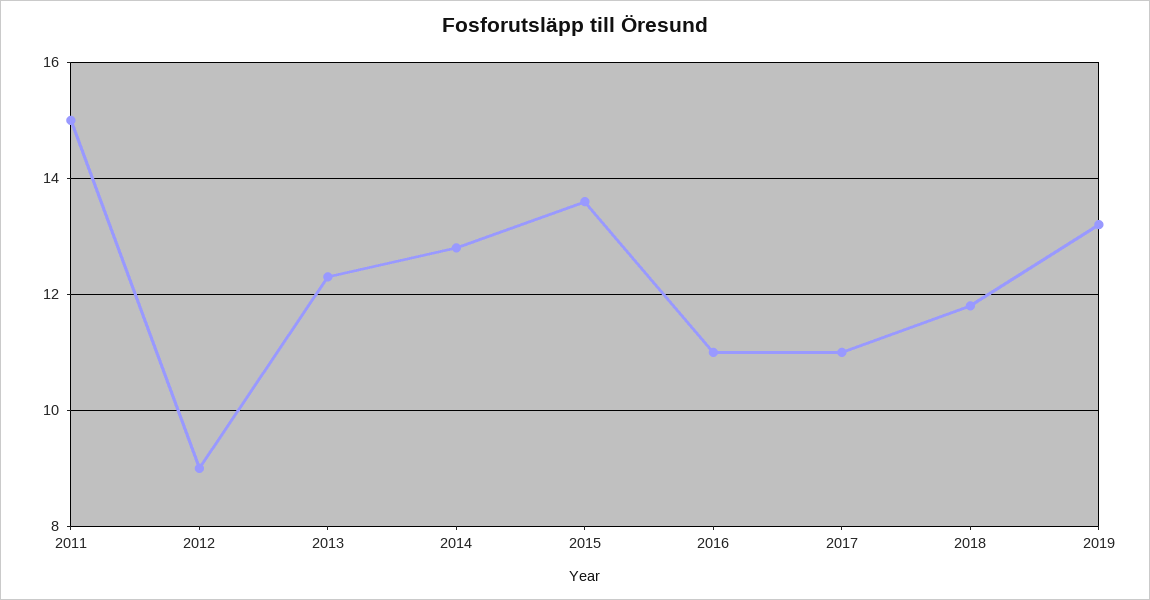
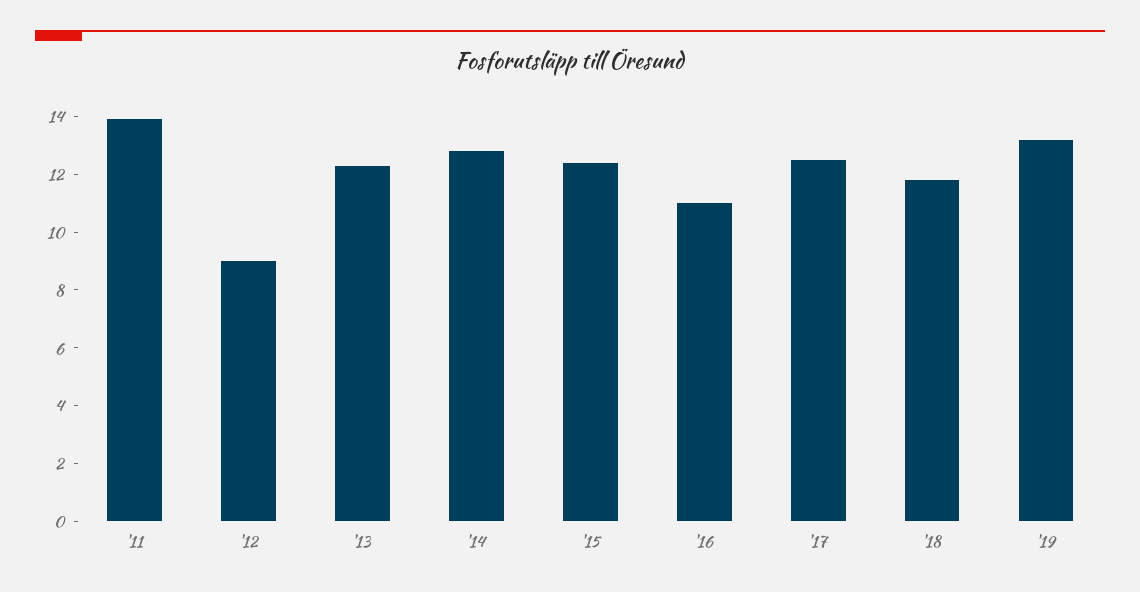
2011: 15 -> 14
2015: 13.5 -> 12.5
2017: 11 -> 12.5

